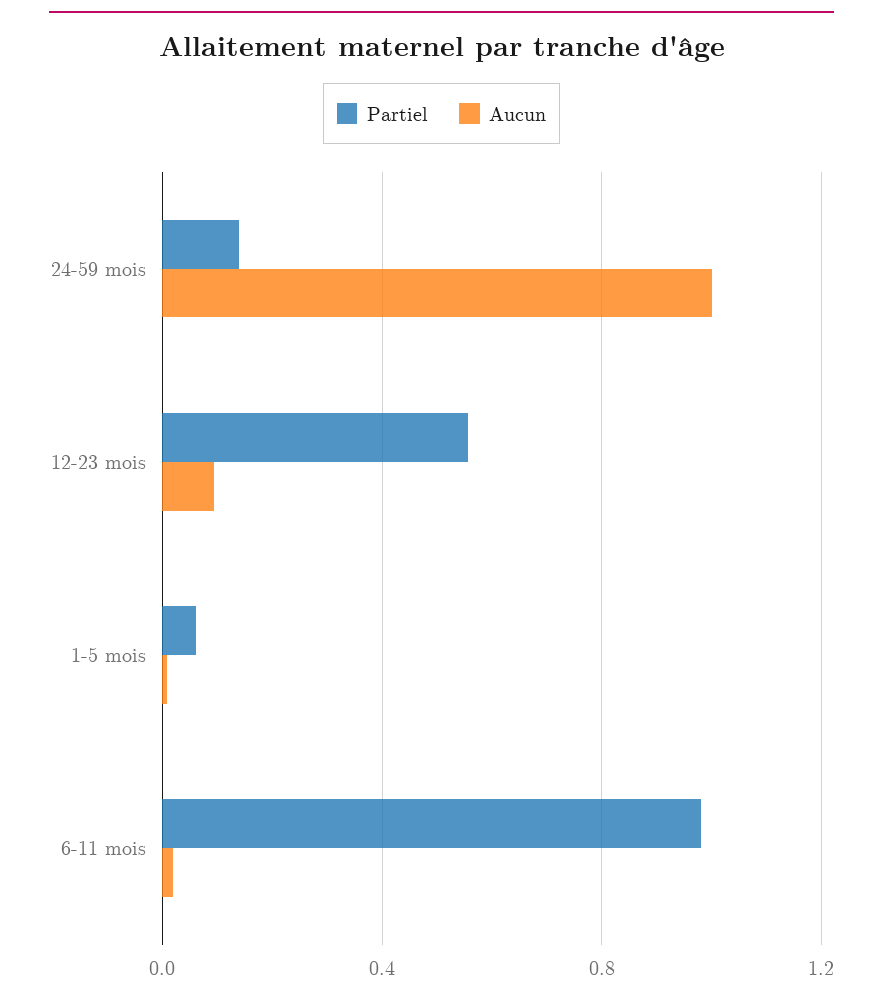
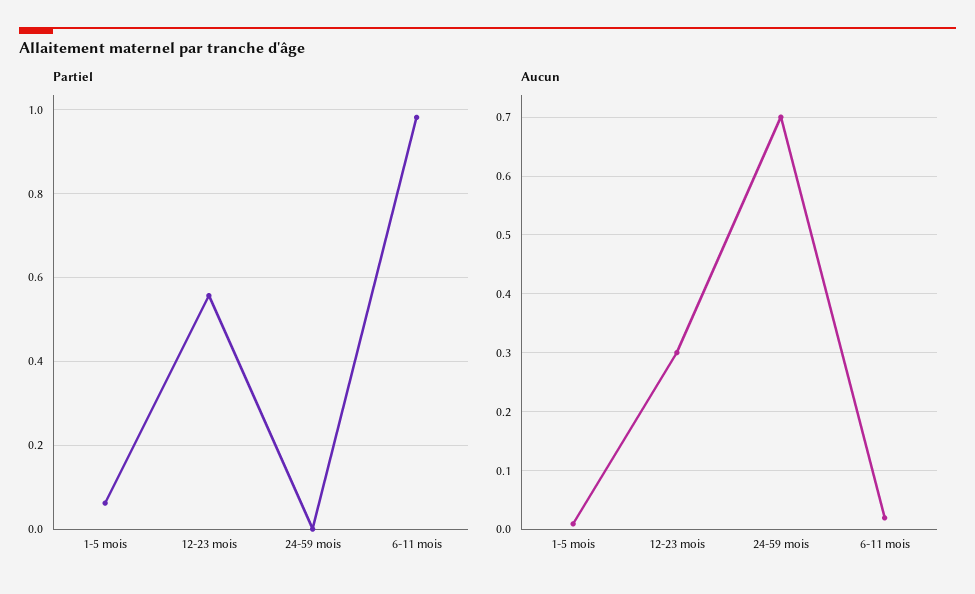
Partiel, 24-59 mois: 0.15 -> 0
Aucun, 24-59 mois: 1 -> 0.7
Aucun, 12-23 mois: 0.1 -> 0.3

